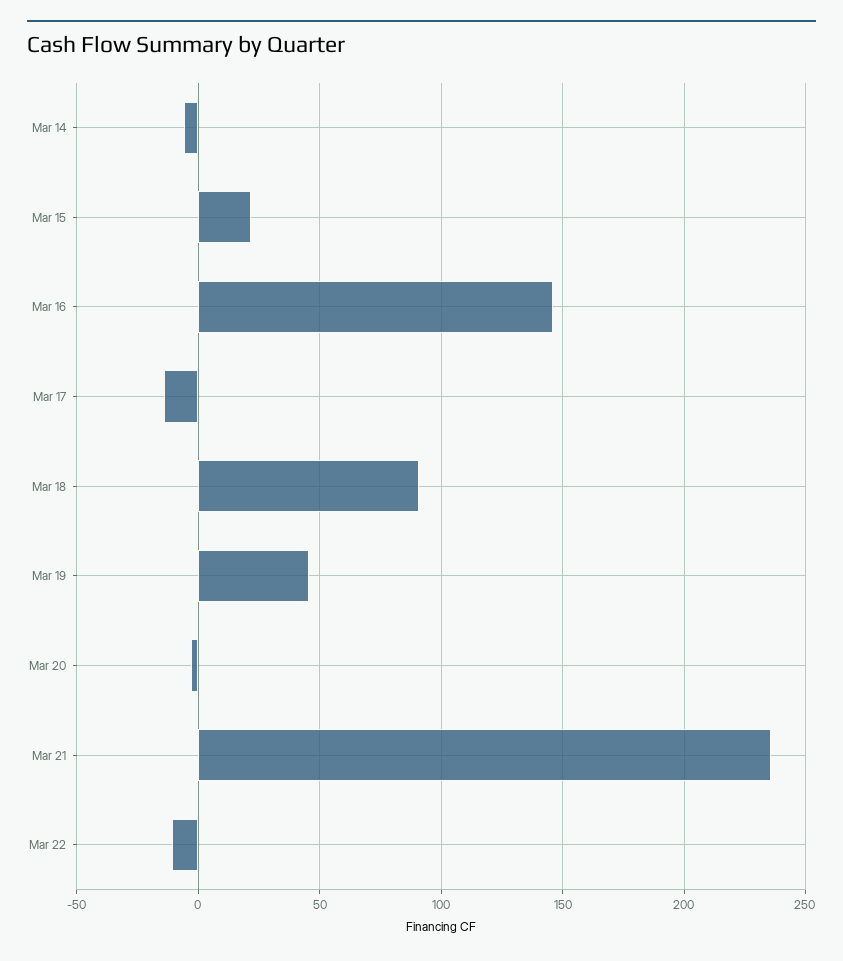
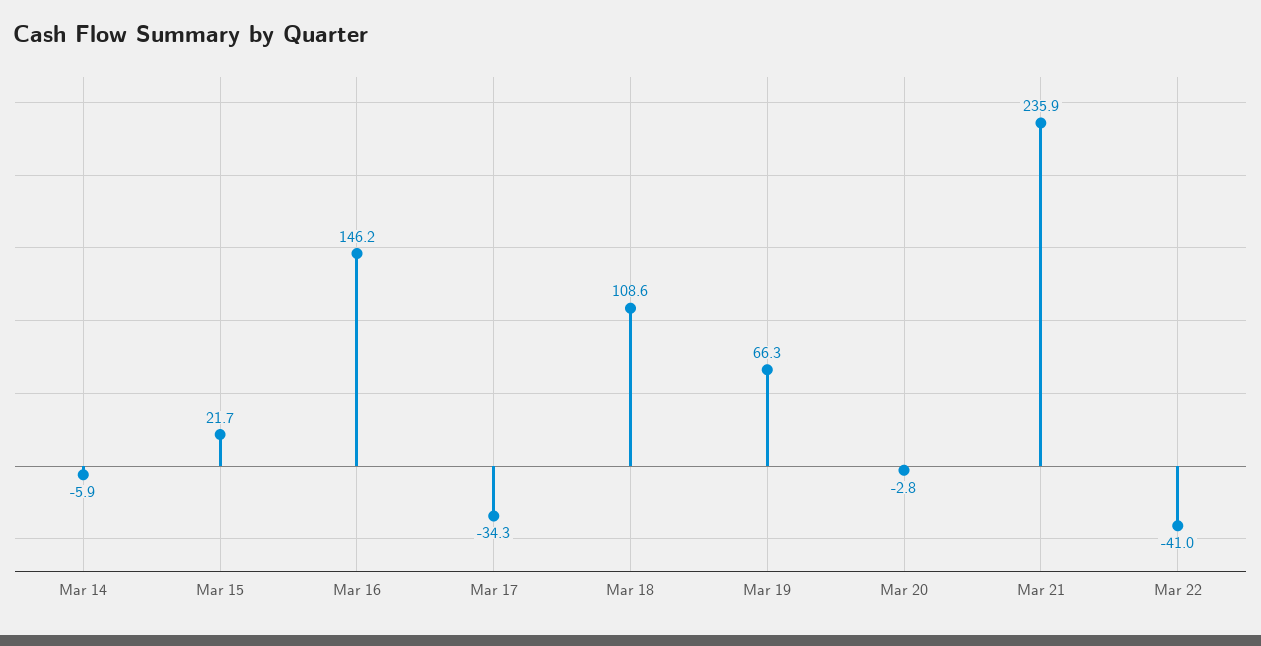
Mar 17: -15 -> -34.3
Mar 18: 90 -> 108.6
Mar 19: 45 -> 66.3
Mar 22: -10 -> -41

